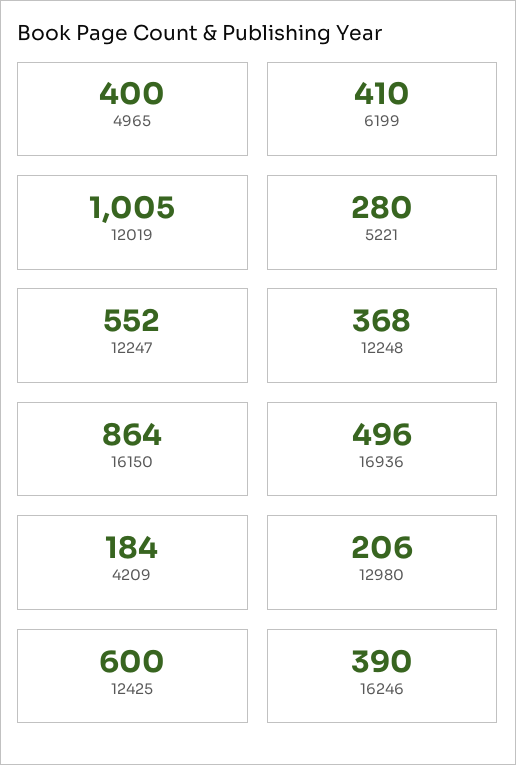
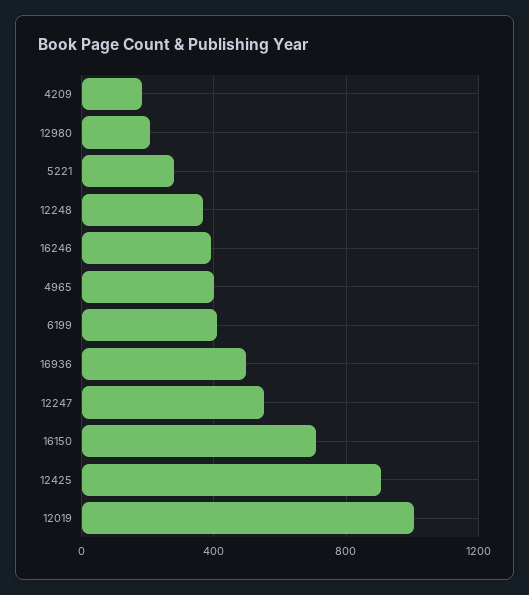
16150: 864 -> 700
12425: 600 -> 900

